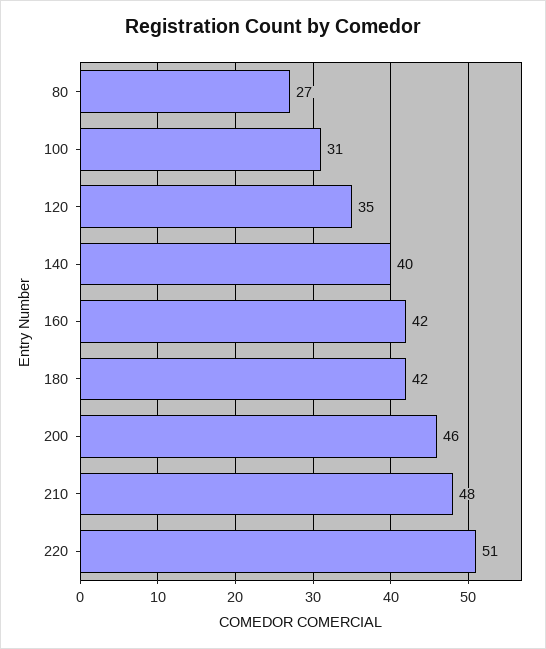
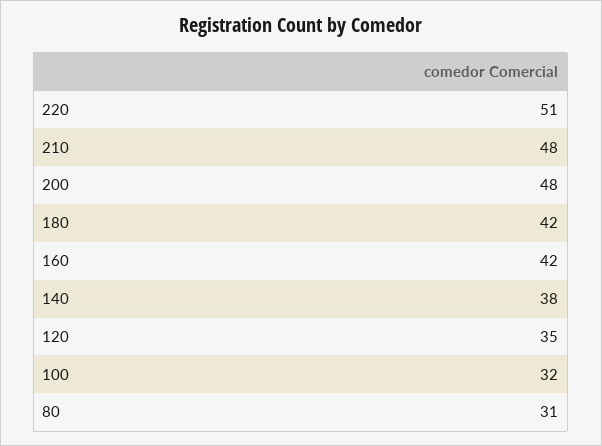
80: 27 -> 31
100: 31 -> 32
140: 40 -> 38
200: 46 -> 48

